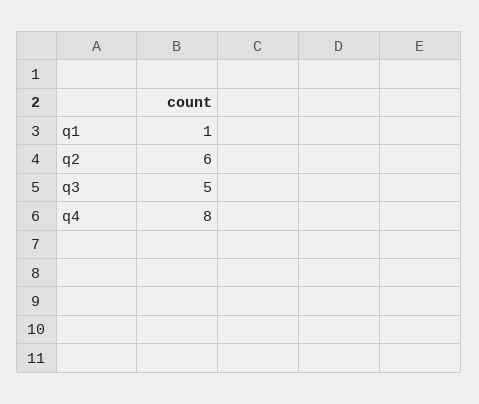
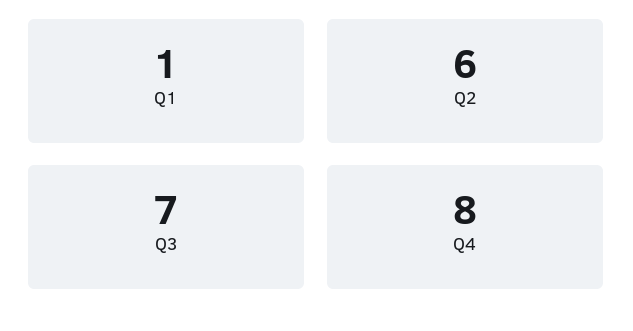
q3: 5 -> 7

